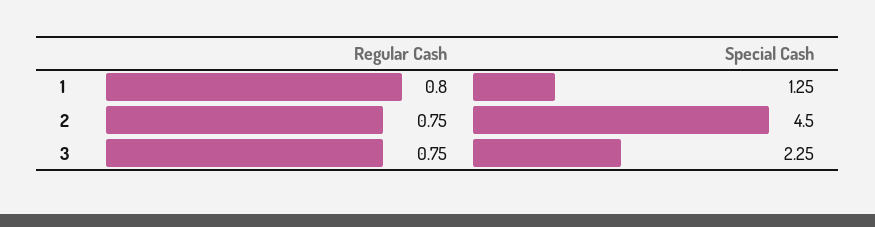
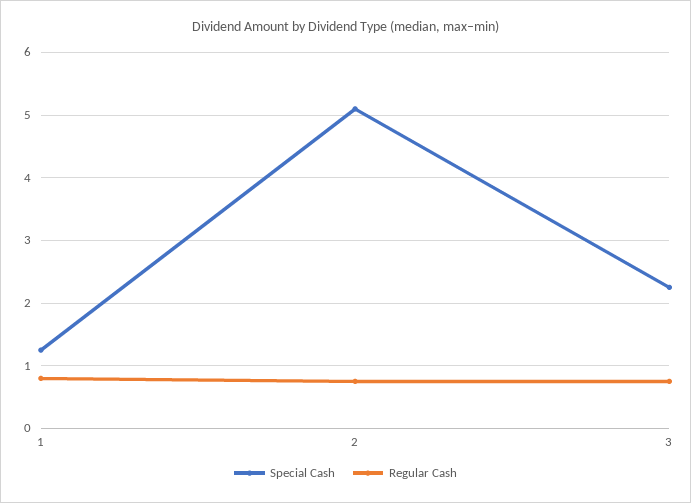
Special Cash, 2: 4.5 -> 5.1

